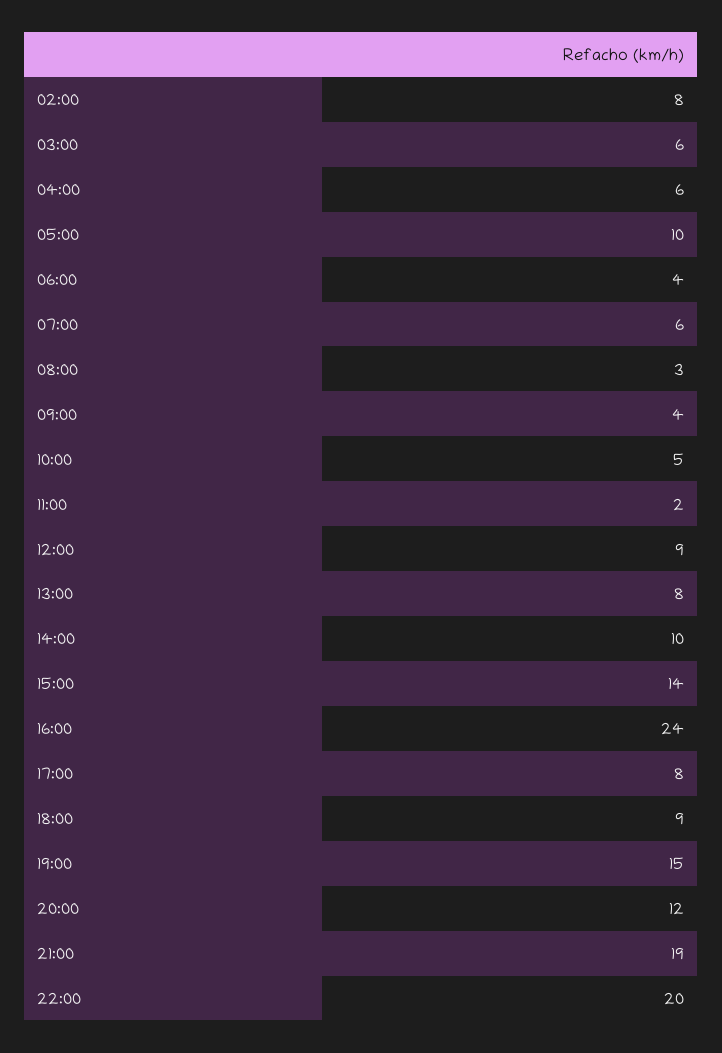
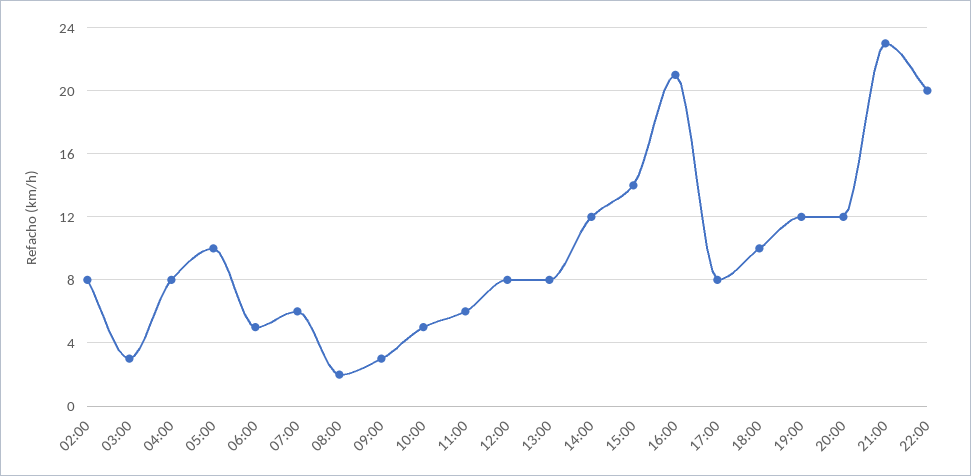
03:00: 6 -> 3
04:00: 6 -> 8
06:00: 4 -> 5
08:00: 3 -> 2
09:00: 4 -> 3
11:00: 2 -> 6
12:00: 9 -> 8
14:00: 10 -> 12
16:00: 24 -> 21
18:00: 9 -> 10
19:00: 15 -> 12
21:00: 19 -> 23

